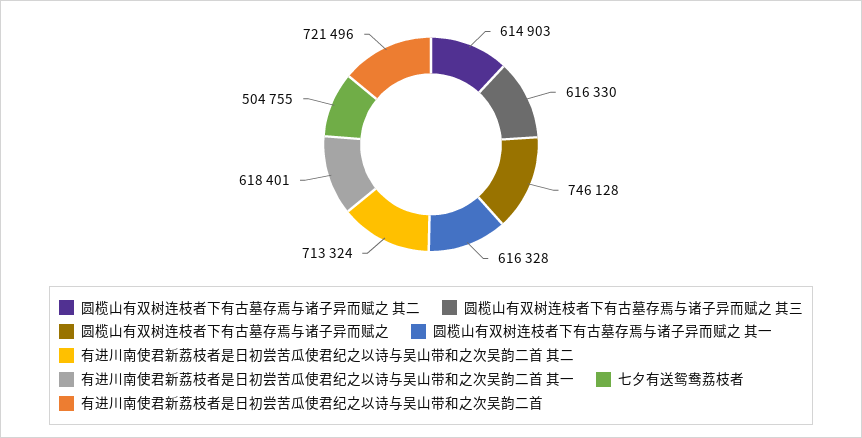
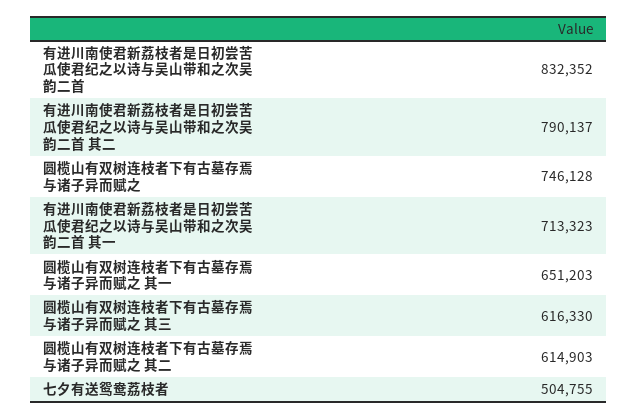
圆榄山有双树连枝者下有古墓存焉与诸子异而赋之 其一: 616328 -> 651203
有进川南使君新荔枝者是日初尝苦瓜使君纪之以诗与吴山带和之次吴韵二首 其二: 713324 -> 790137
有进川南使君新荔枝者是日初尝苦瓜使君纪之以诗与吴山带和之次吴韵二首 其一: 618401 -> 713323
有进川南使君新荔枝者是日初尝苦瓜使君纪之以诗与吴山带和之次吴韵二首: 721496 -> 832352

